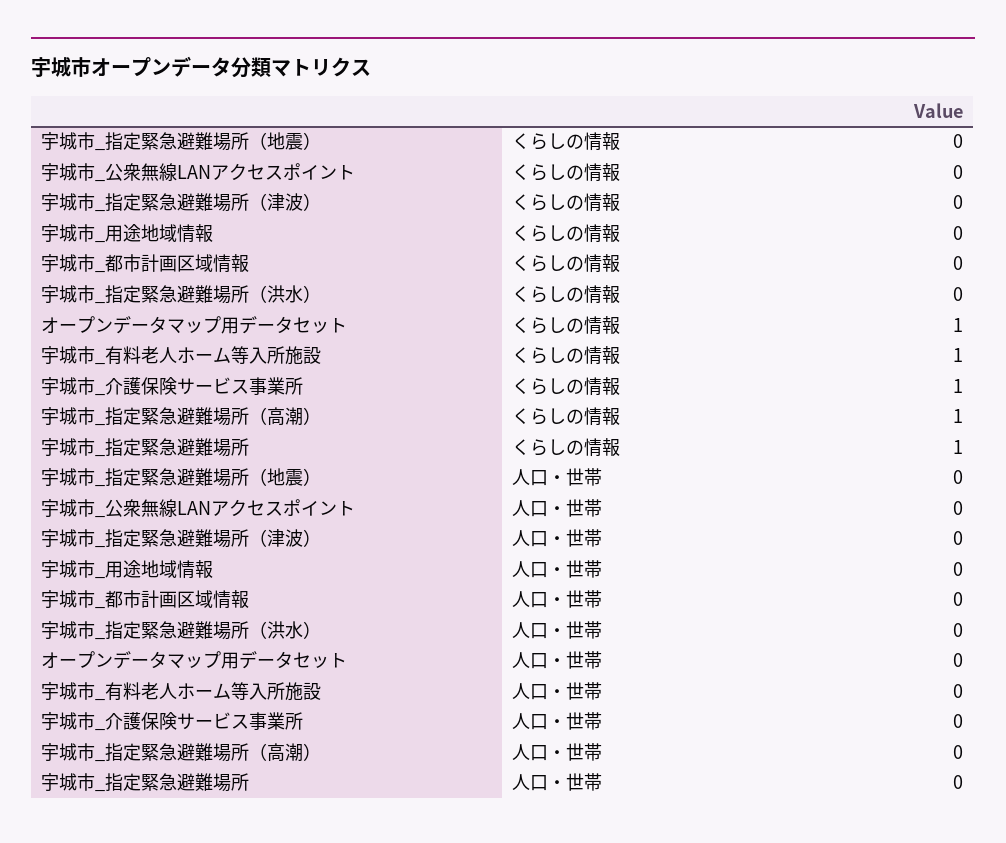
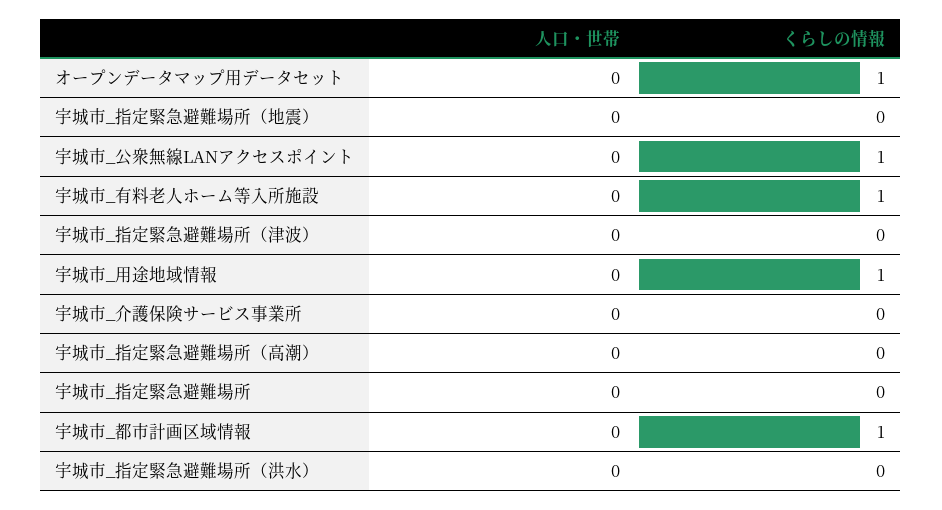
宇城市_公衆無線LANアクセスポイント, くらしの情報: 0 -> 1
宇城市_用途地域情報, くらしの情報: 0 -> 1
宇城市_都市計画区域情報, くらしの情報: 0 -> 1
宇城市_介護保険サービス事業所, くらしの情報: 1 -> 0
宇城市_指定緊急避難場所（高潮）, くらしの情報: 1 -> 0
宇城市_指定緊急避難場所, くらしの情報: 1 -> 0

